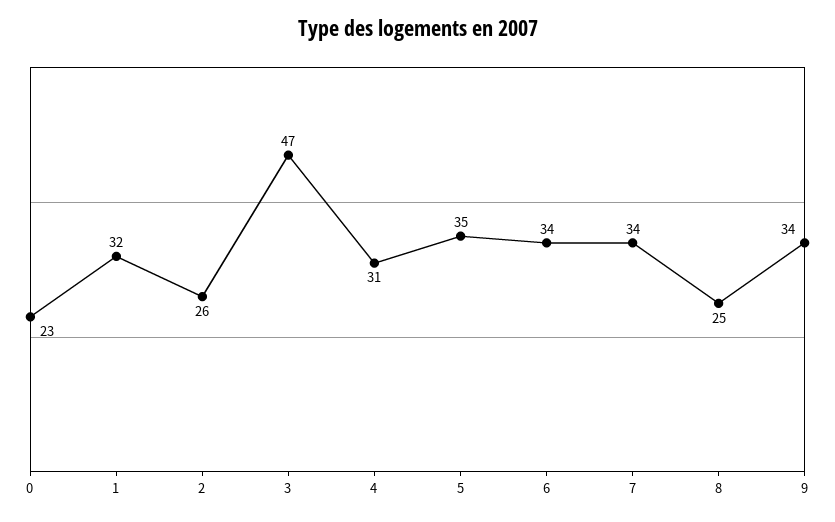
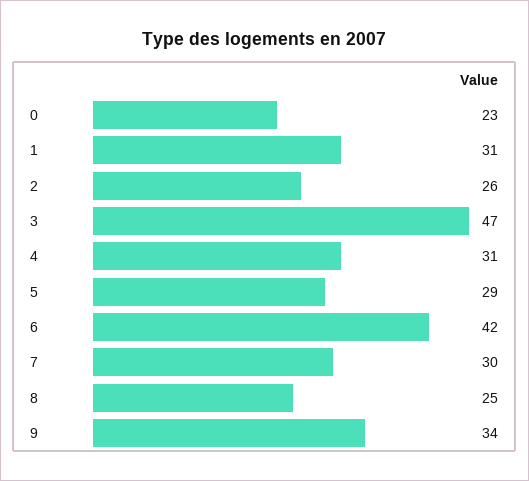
1: 32 -> 31
5: 35 -> 29
6: 34 -> 42
7: 34 -> 30

